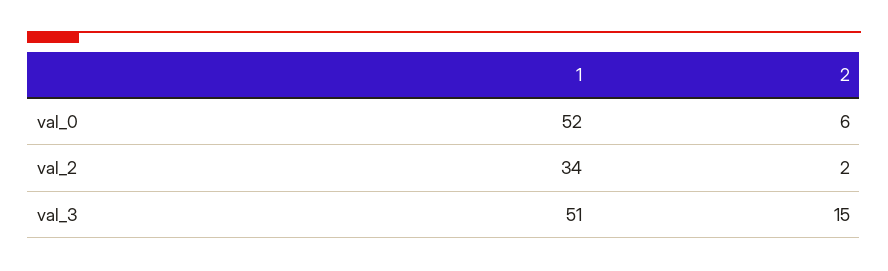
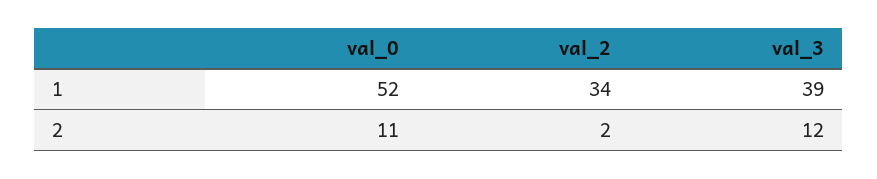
2, val_0: 6 -> 11
1, val_3: 51 -> 39
2, val_3: 15 -> 12

